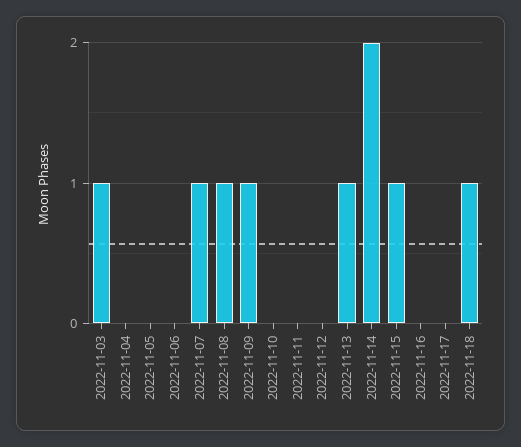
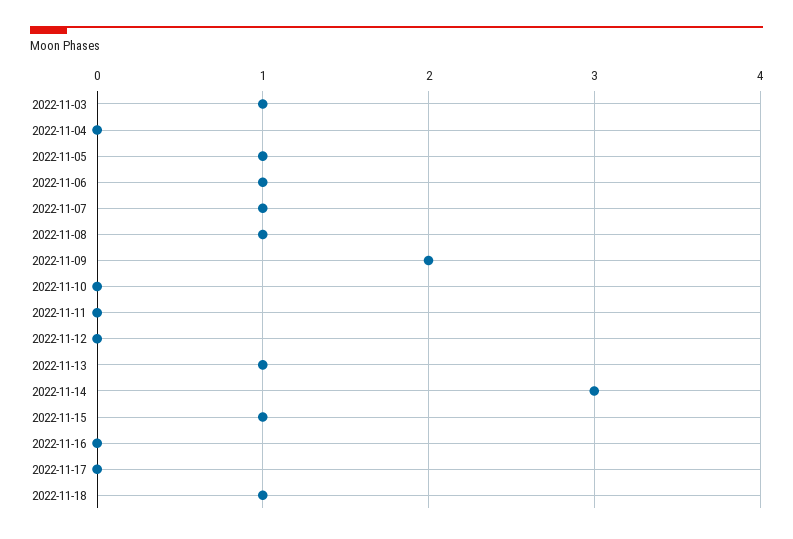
2022-11-05: 0 -> 1
2022-11-06: 0 -> 1
2022-11-09: 1 -> 2
2022-11-14: 2 -> 3

